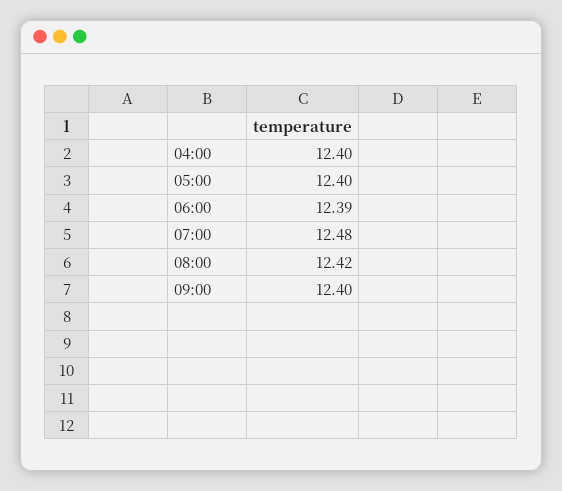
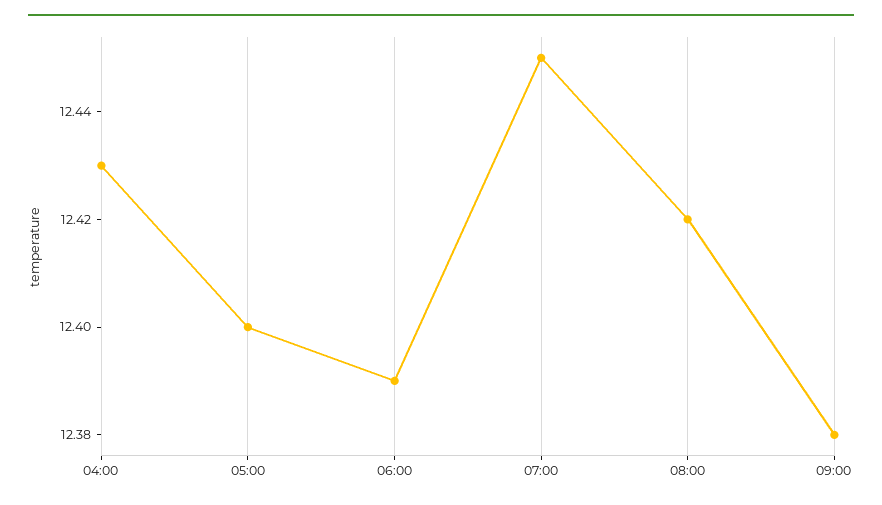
04:00: 12.4 -> 12.43
07:00: 12.48 -> 12.45
09:00: 12.4 -> 12.38

